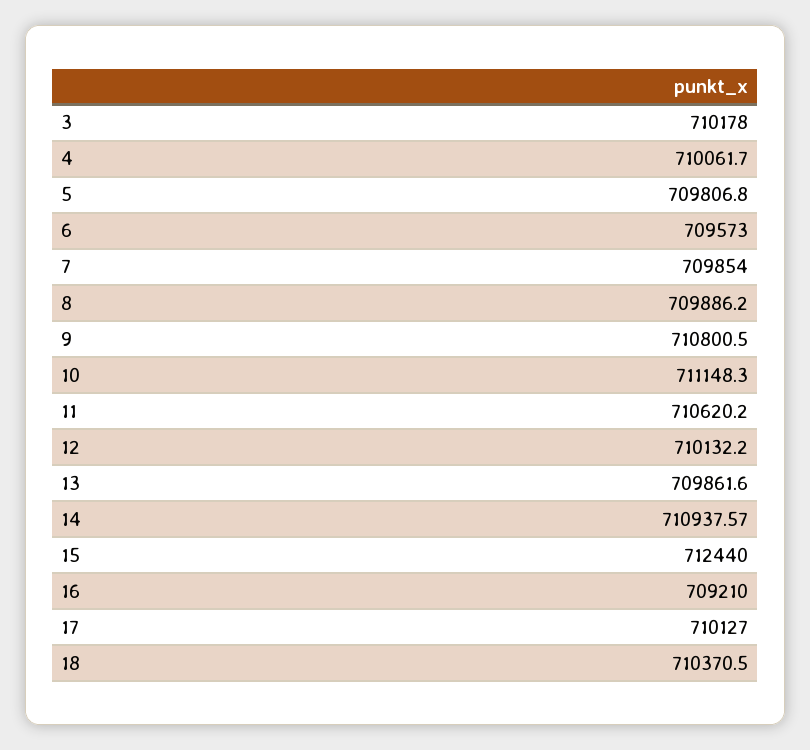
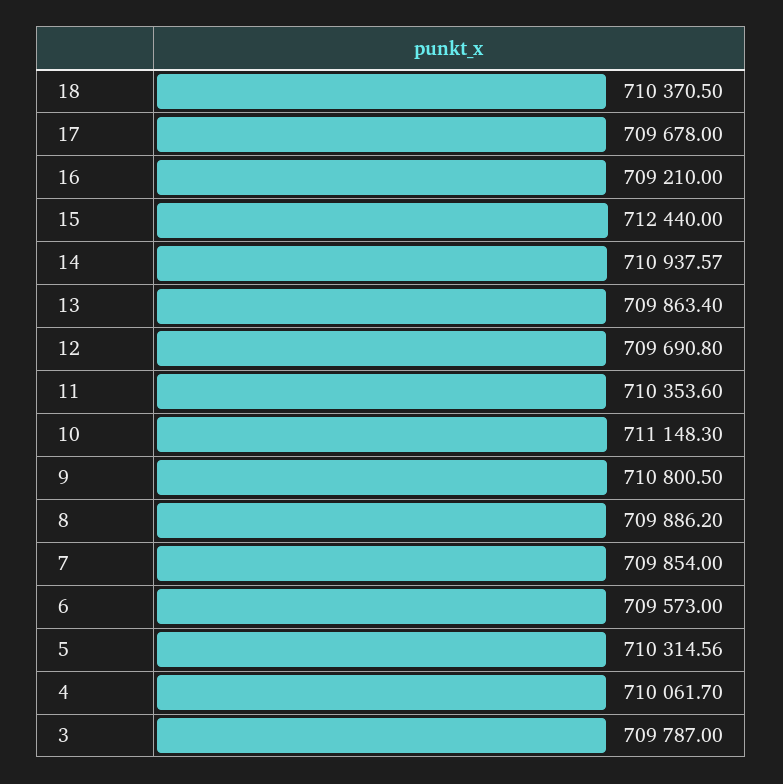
3: 710178 -> 709787
5: 709806.8 -> 710314.56
11: 710620.2 -> 710353.6
12: 710132.2 -> 709690.8
13: 709861.6 -> 709863.4
17: 710127 -> 709678

